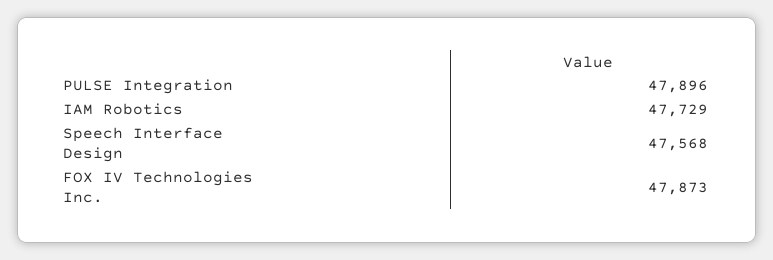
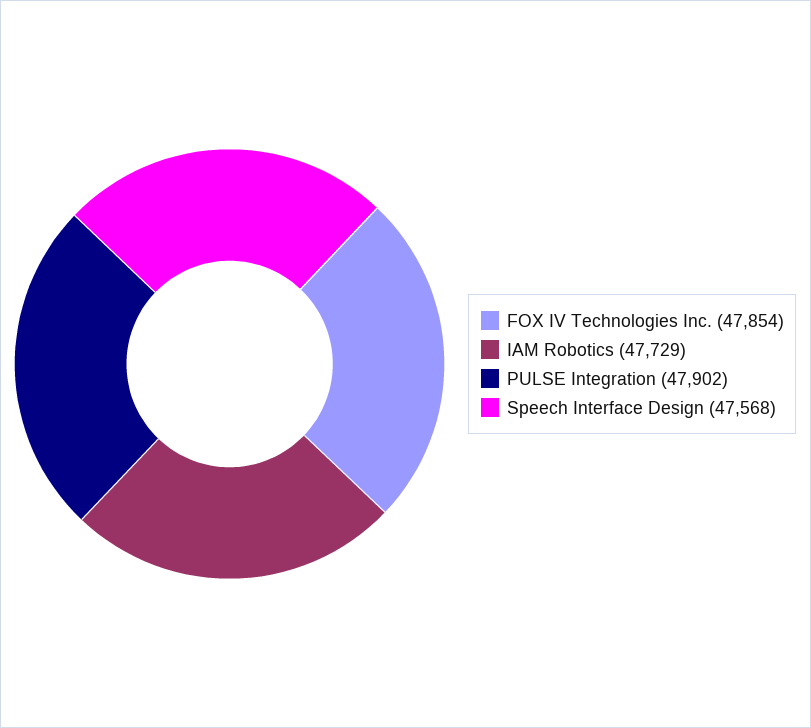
PULSE Integration: 47896 -> 47902
FOX IV Technologies Inc.: 47873 -> 47854

